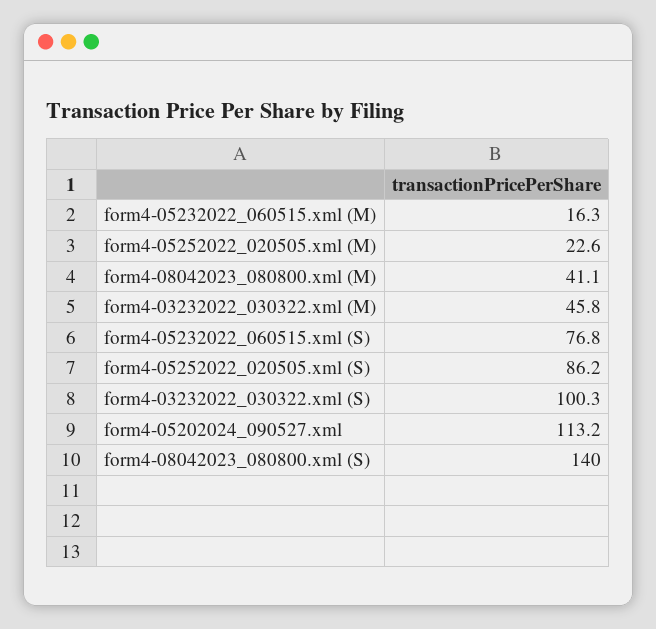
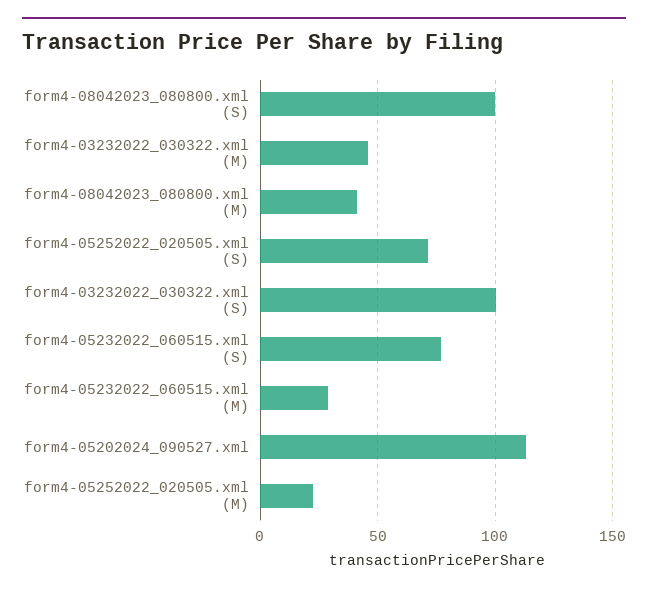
form4-05232022_060515.xml (M): 16.3 -> 30
form4-05252022_020505.xml (S): 86.2 -> 70
form4-08042023_080800.xml (S): 140 -> 100

